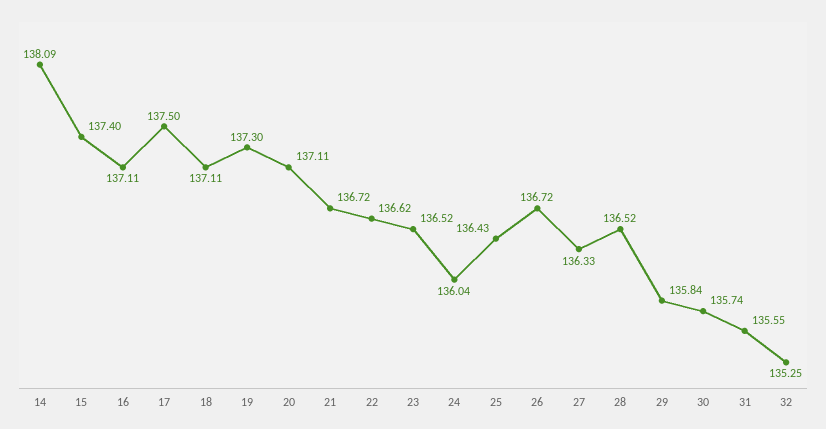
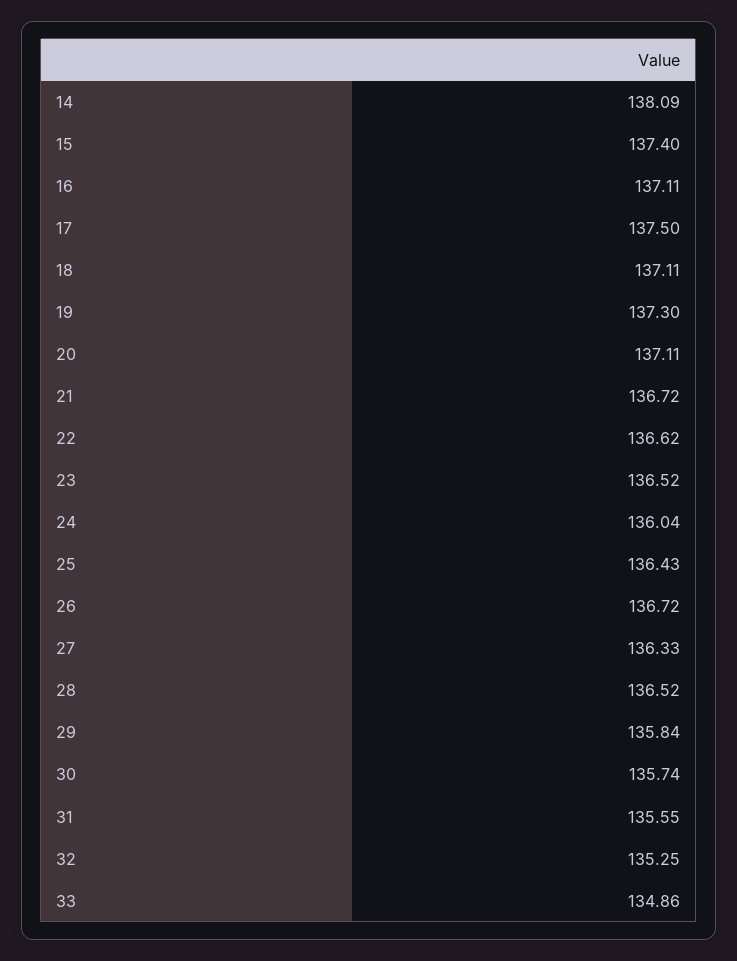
33: none -> 134.86

